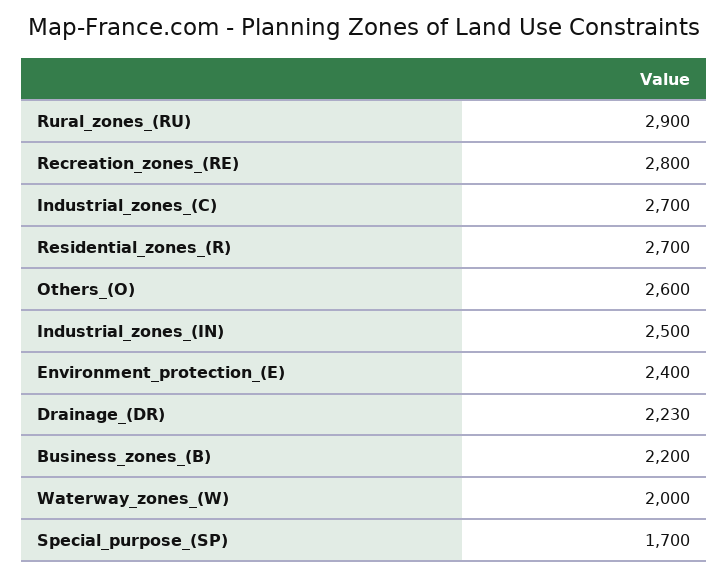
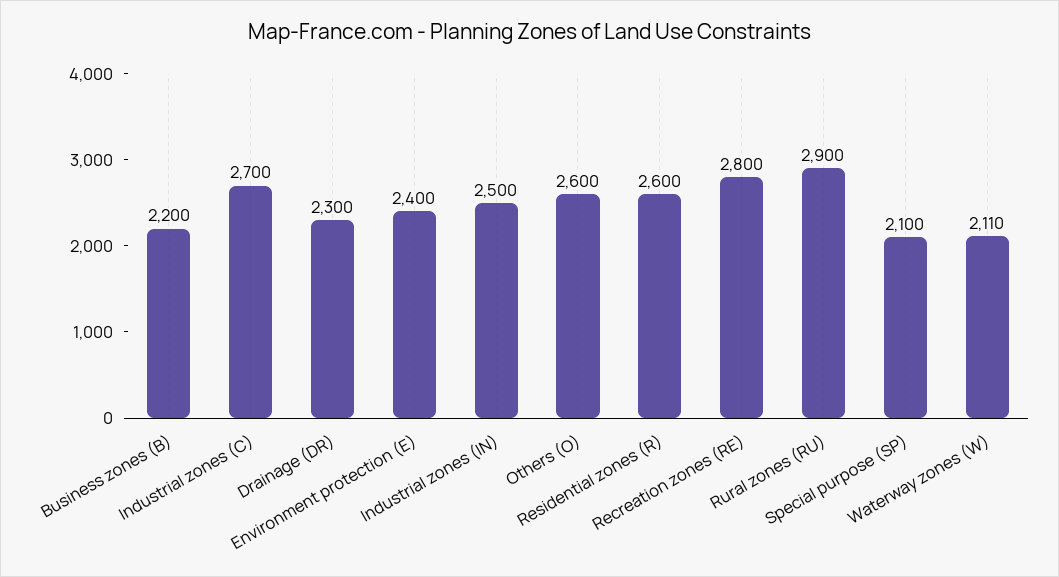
Residential_zones_(R): 2700 -> 2600
Drainage_(DR): 2230 -> 2300
Waterway_zones_(W): 2000 -> 2110
Special_purpose_(SP): 1700 -> 2100

